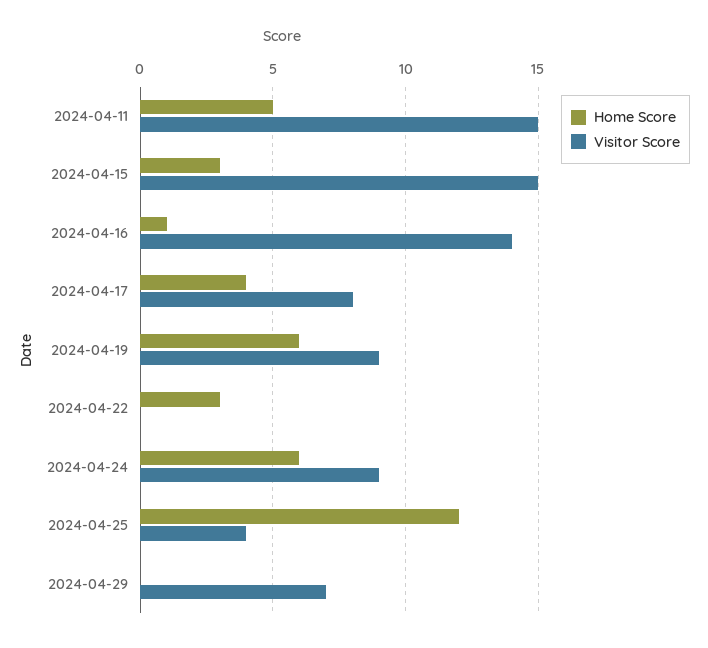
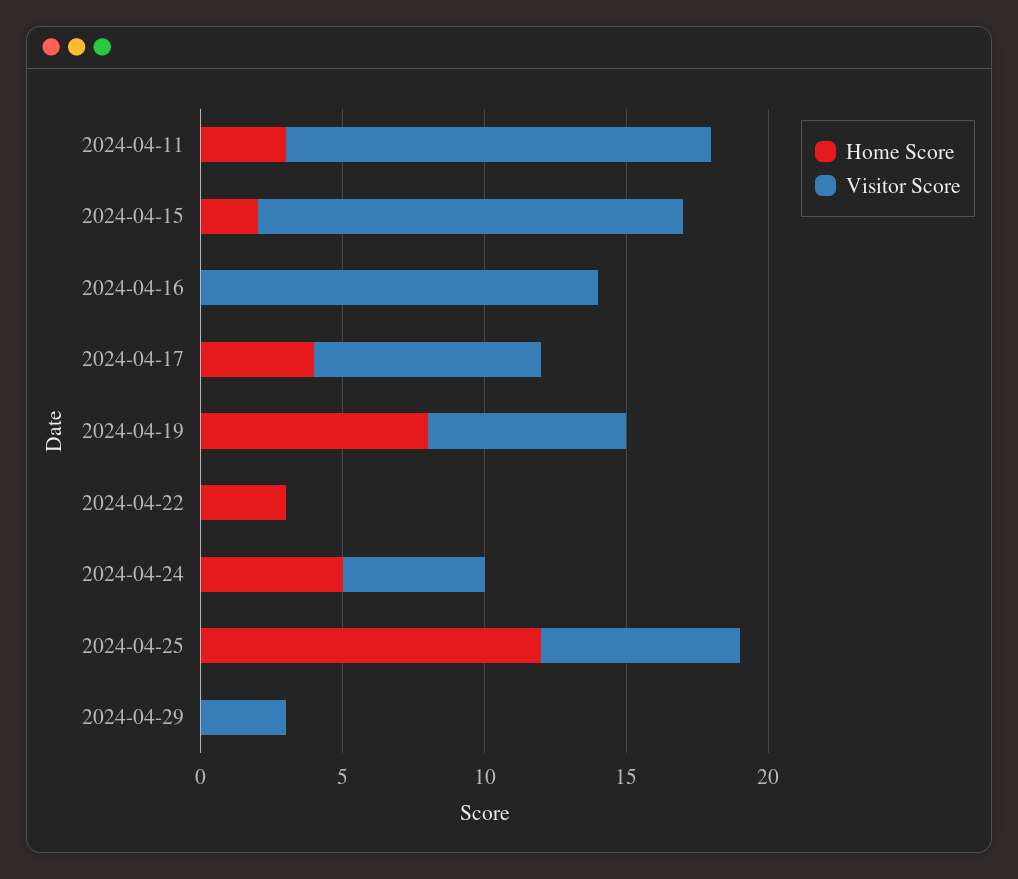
Home Score, 2024-04-11: 5 -> 3
Home Score, 2024-04-15: 3 -> 2
Home Score, 2024-04-16: 1 -> 0
Home Score, 2024-04-19: 6 -> 8
Visitor Score, 2024-04-19: 9 -> 7
Home Score, 2024-04-24: 6 -> 5
Visitor Score, 2024-04-24: 9 -> 5
Visitor Score, 2024-04-25: 4 -> 7
Visitor Score, 2024-04-29: 7 -> 3

